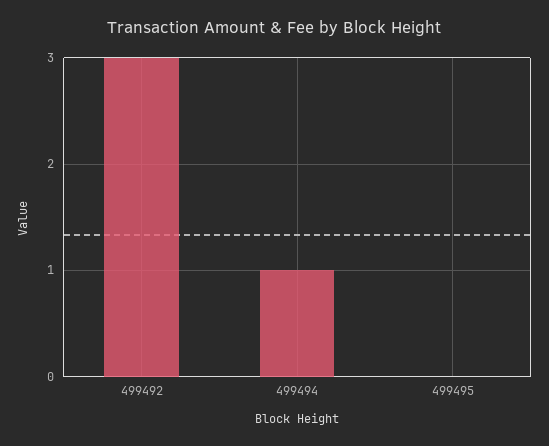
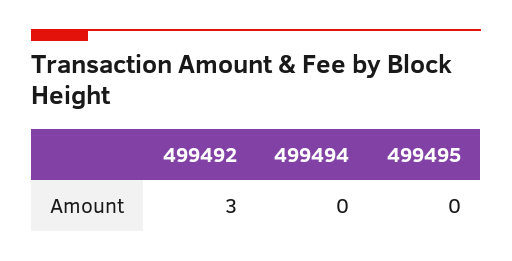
499494: 1 -> 0

